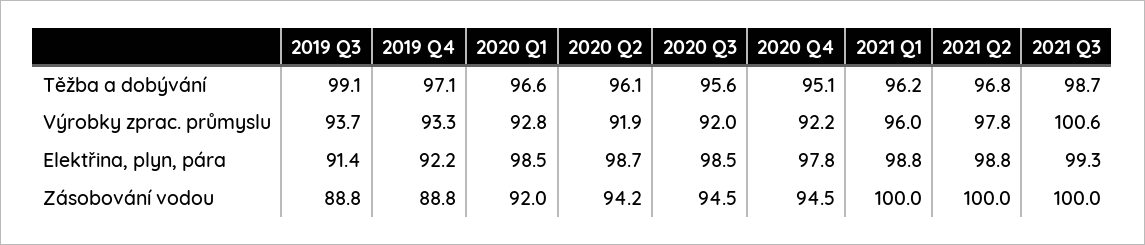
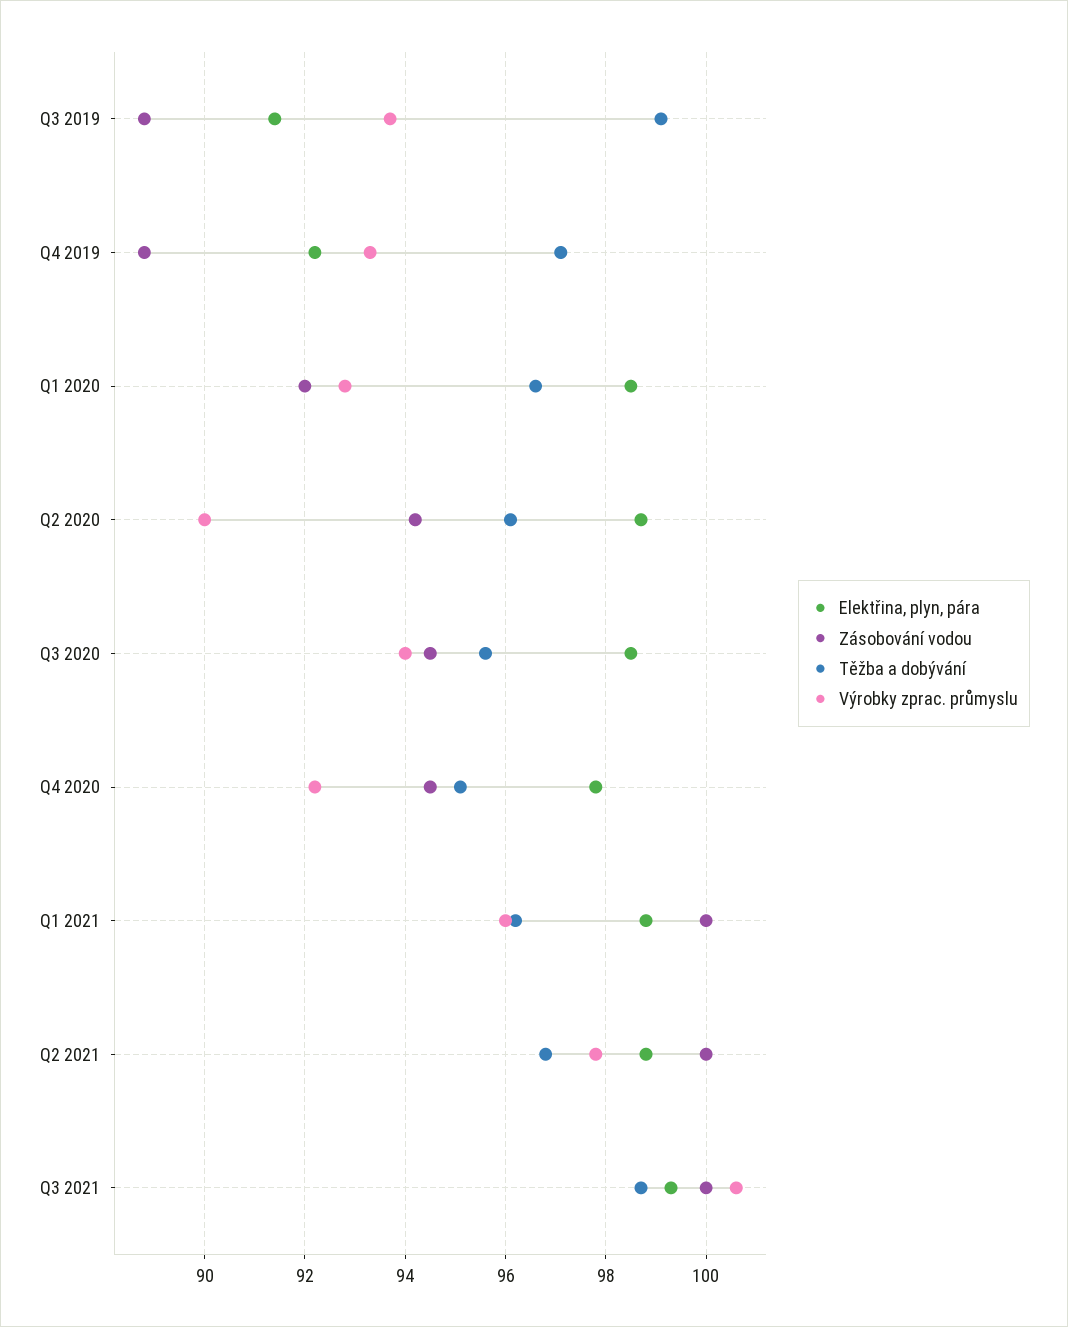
Výrobky zprac. průmyslu, 2020 Q2: 91.9 -> 90
Výrobky zprac. průmyslu, 2020 Q3: 92 -> 94

